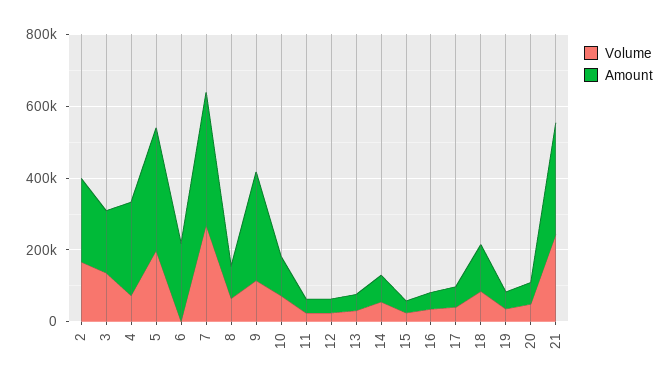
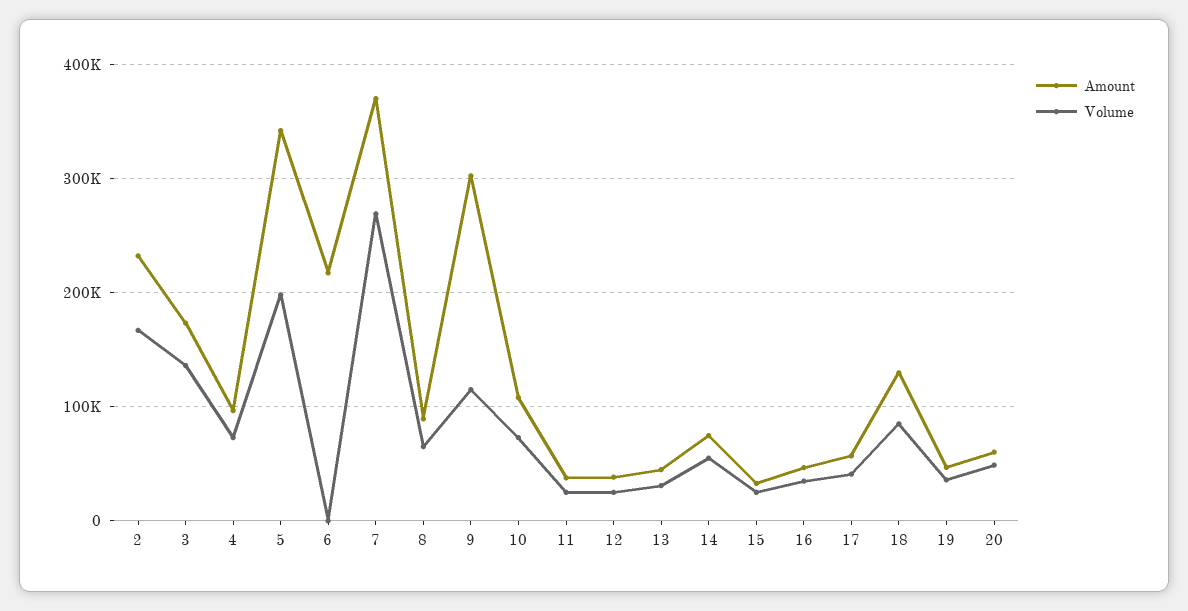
Amount, 4: 250000 -> 100000
Volume, 21: 250000 -> none
Amount, 21: 300000 -> none

